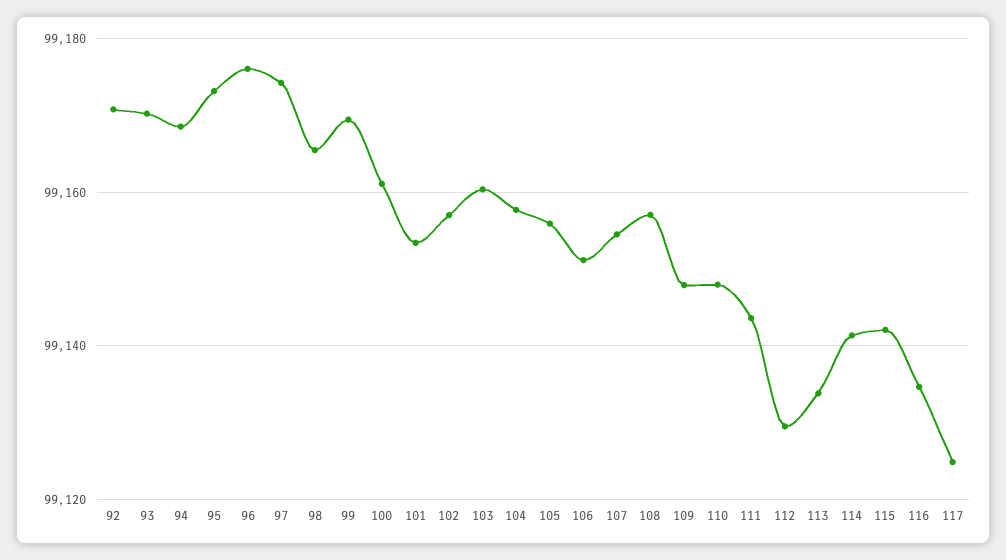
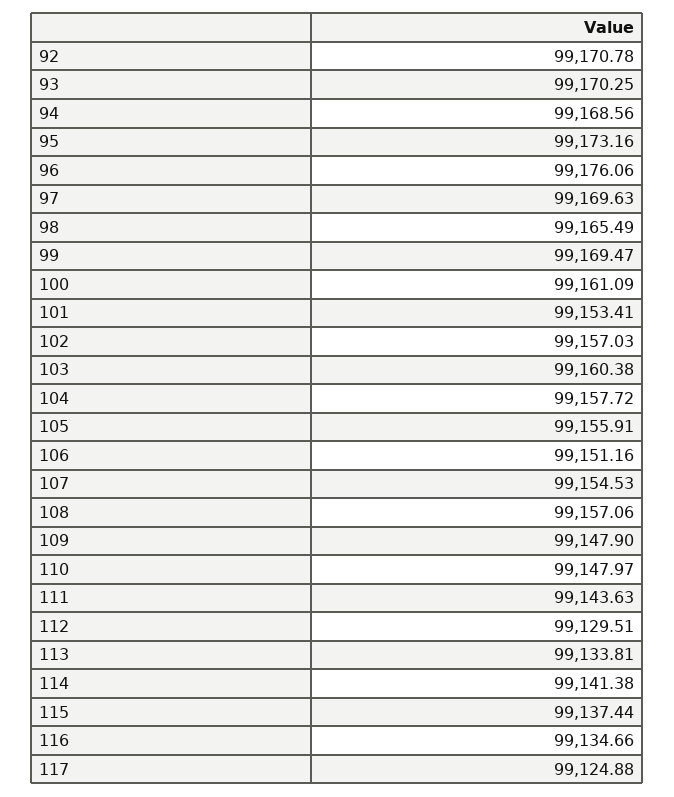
97: 99174 -> 99169.63
115: 99142 -> 99137.44

